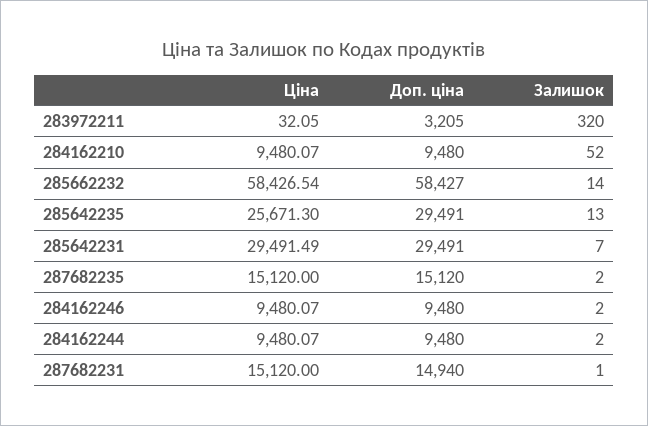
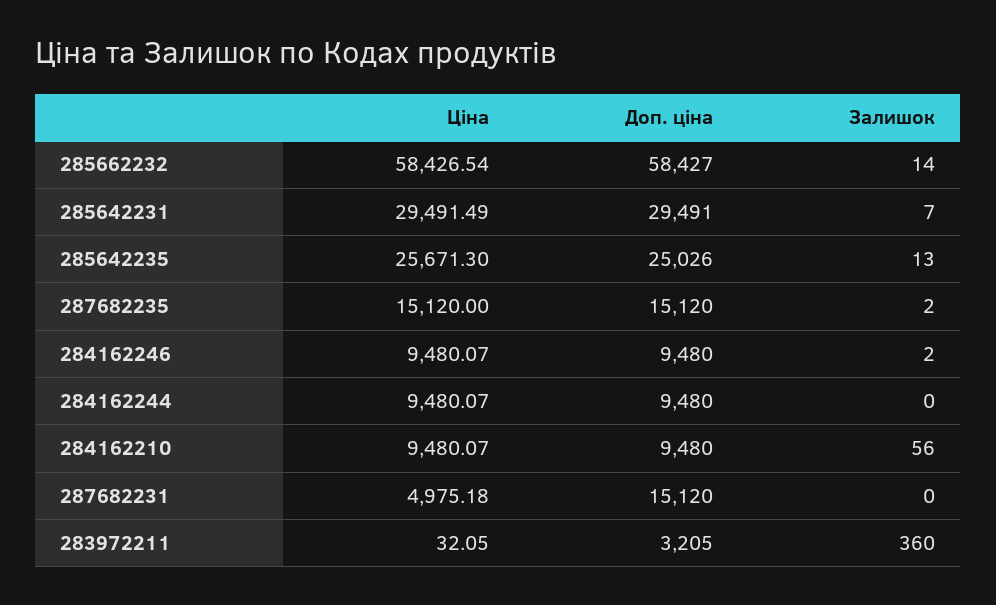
Залишок, 283972211: 320 -> 360
Залишок, 284162210: 52 -> 56
Доп. ціна, 285642235: 29491 -> 25026
Залишок, 284162244: 2 -> 0
Ціна, 287682231: 15120 -> 4975.18
Доп. ціна, 287682231: 14940 -> 15120
Залишок, 287682231: 1 -> 0

